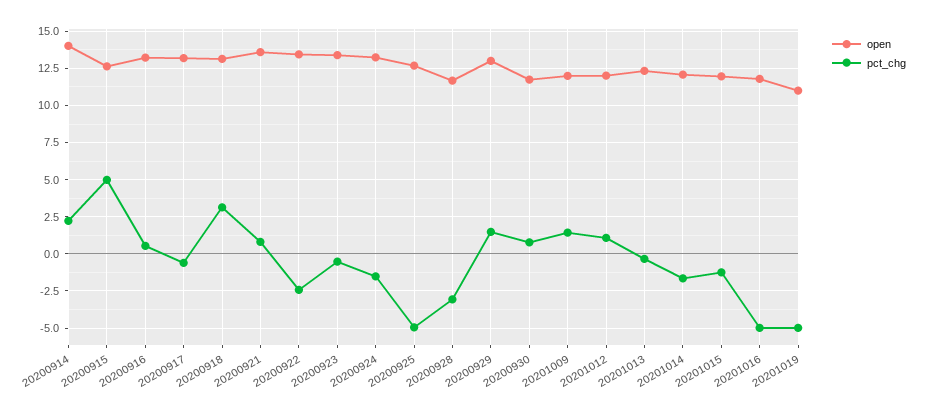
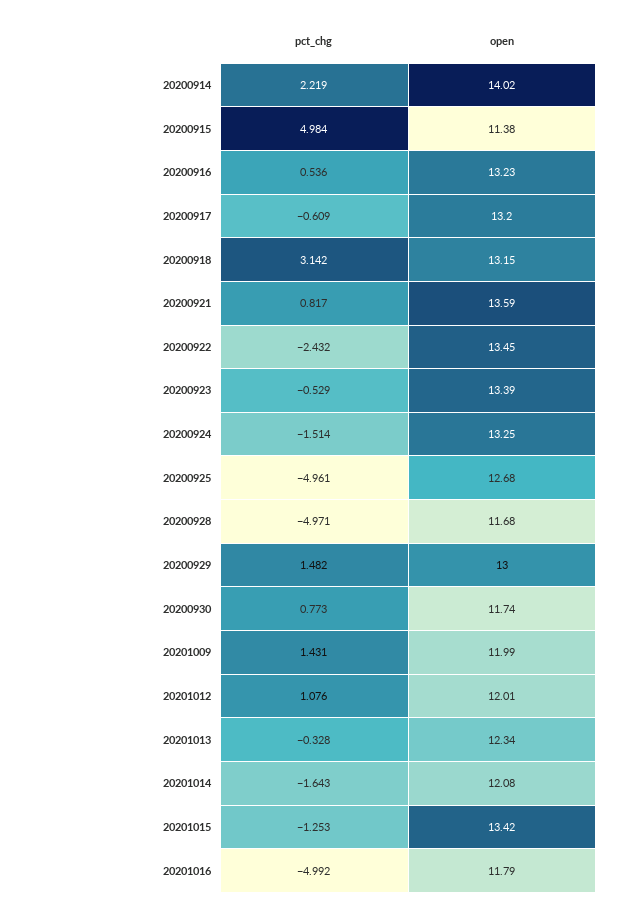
open, 20200915: 12.5 -> 11.38
pct_chg, 20200928: -3 -> -4.971
open, 20201015: 12 -> 13.42
open, 20201019: 11 -> none
pct_chg, 20201019: -5 -> none

